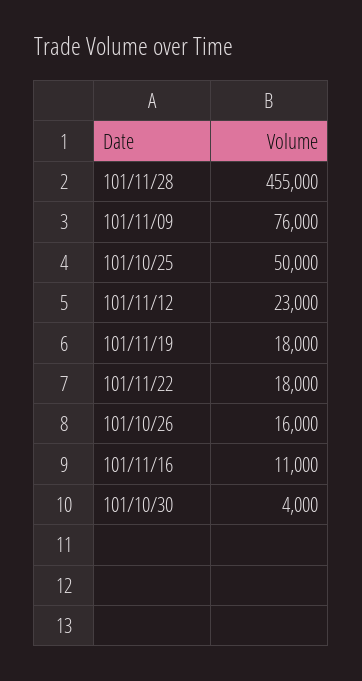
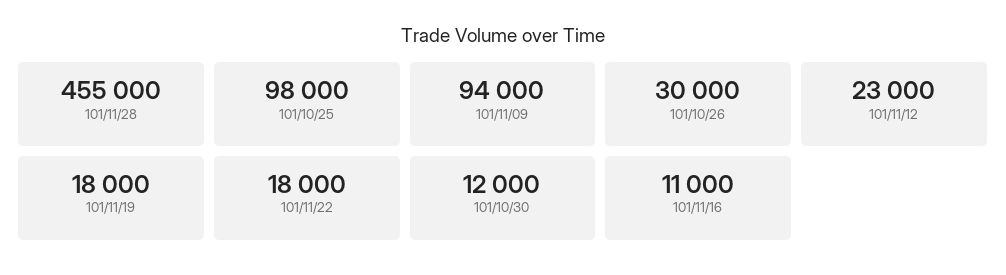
101/11/09: 76000 -> 94000
101/10/25: 50000 -> 98000
101/10/26: 16000 -> 30000
101/10/30: 4000 -> 12000

